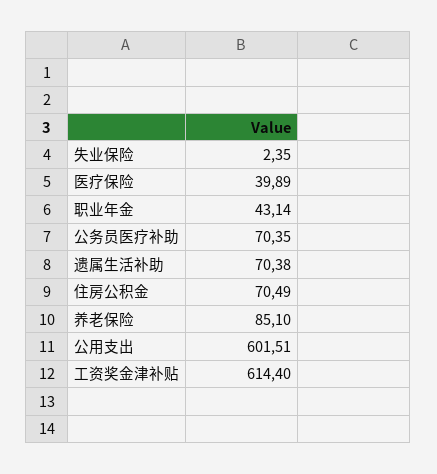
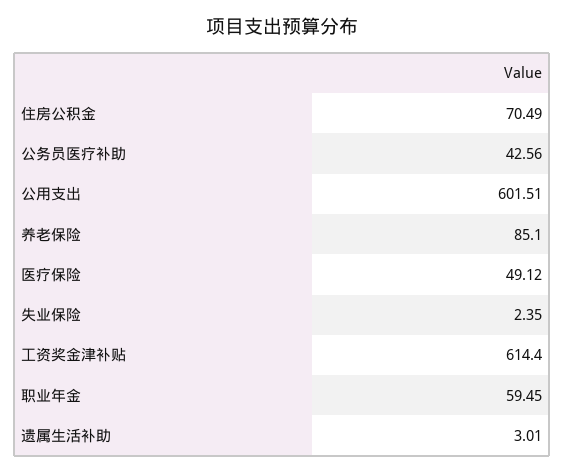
医疗保险: 39.89 -> 49.12
职业年金: 43.14 -> 59.45
公务员医疗补助: 70.35 -> 42.56
遗属生活补助: 70.38 -> 3.01

